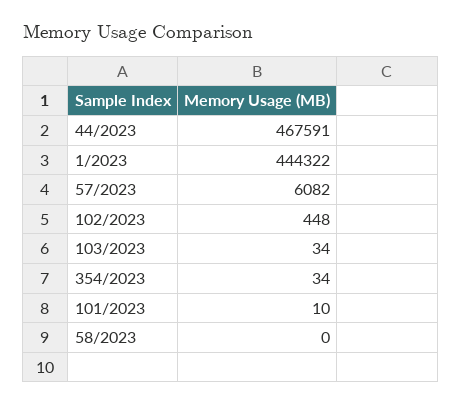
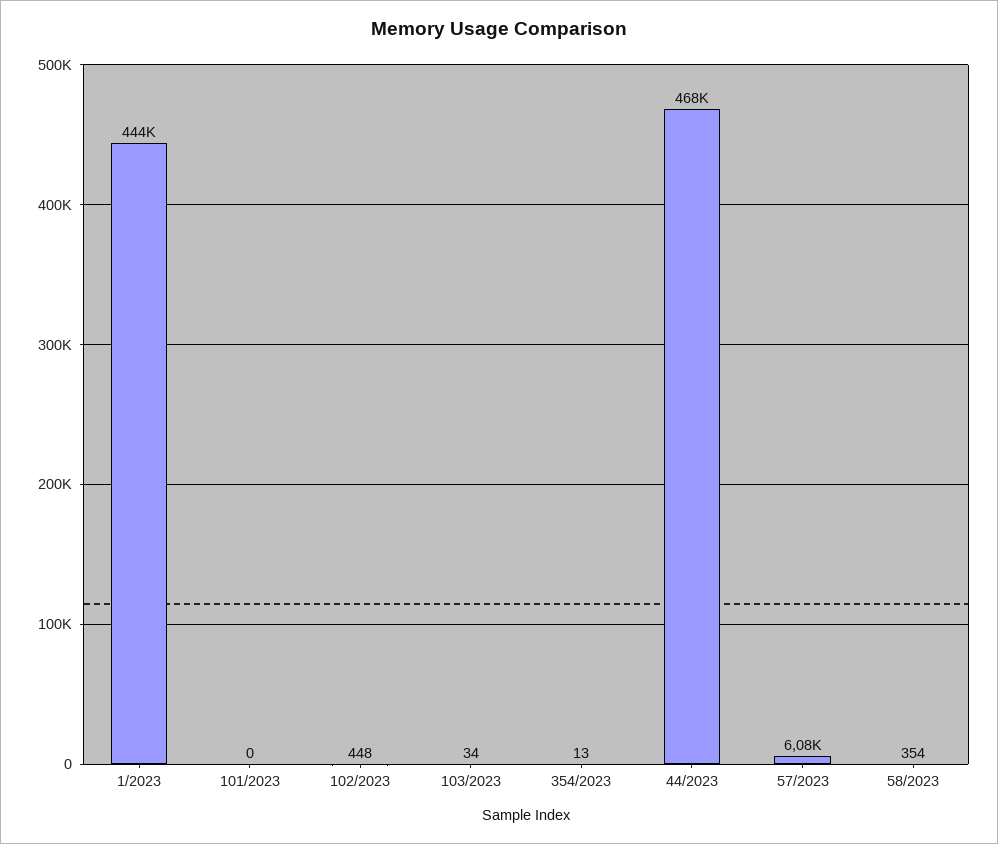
354/2023: 34 -> 13
101/2023: 10 -> 0
58/2023: 0 -> 354

